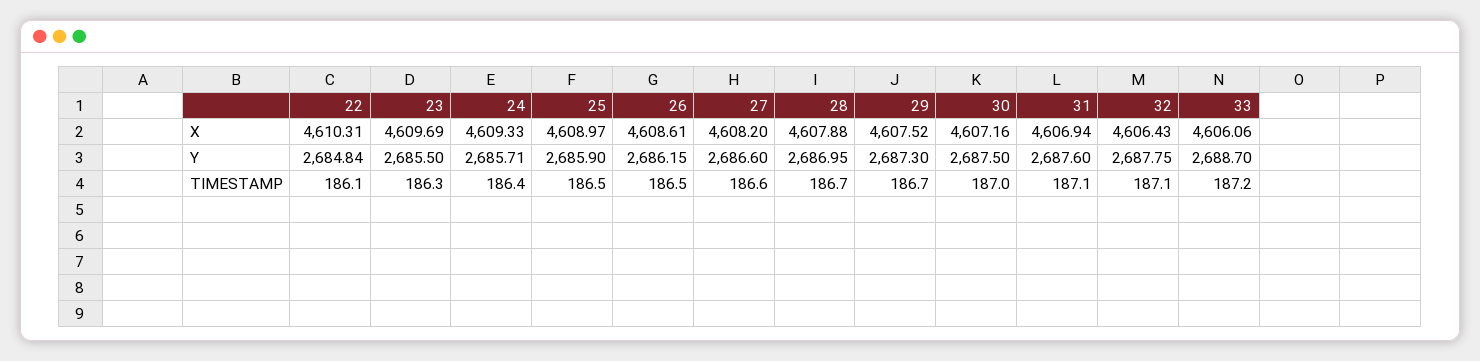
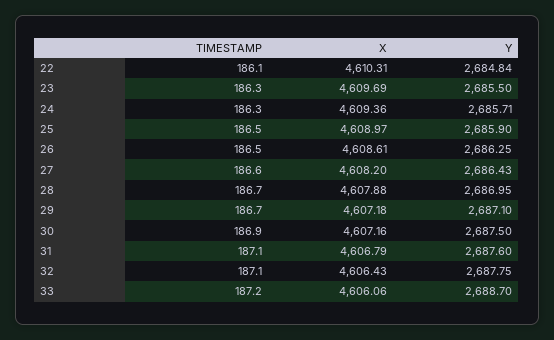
24, X: 4609.33 -> 4609.36
29, X: 4607.52 -> 4607.18
31, X: 4606.94 -> 4606.79
26, Y: 2686.15 -> 2686.25
27, Y: 2686.6 -> 2686.43
29, Y: 2687.3 -> 2687.1
24, TIMESTAMP: 186.4 -> 186.3
30, TIMESTAMP: 187 -> 186.9

